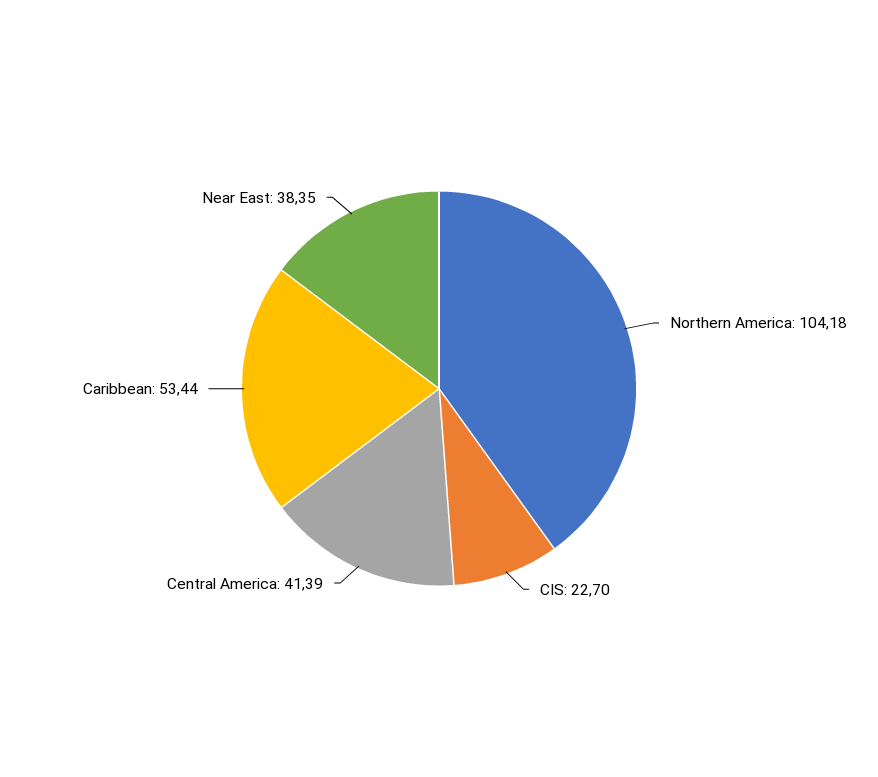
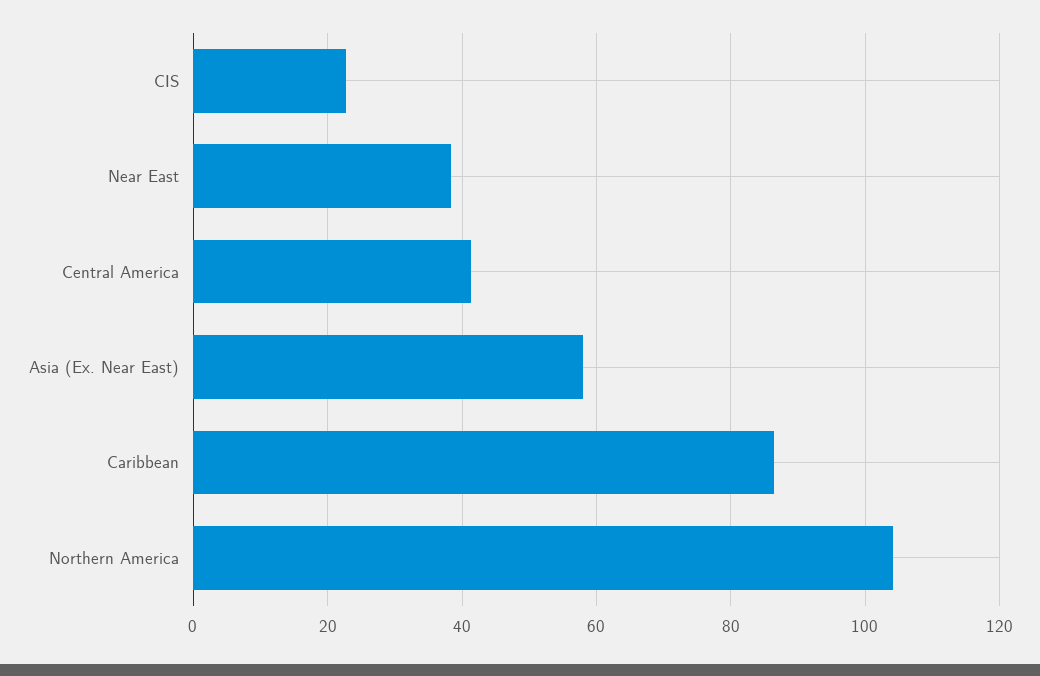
Caribbean: 53.44 -> 86
Asia (Ex. Near East): none -> 58

